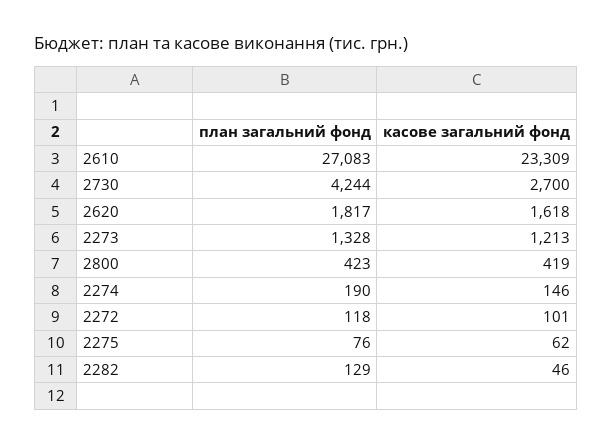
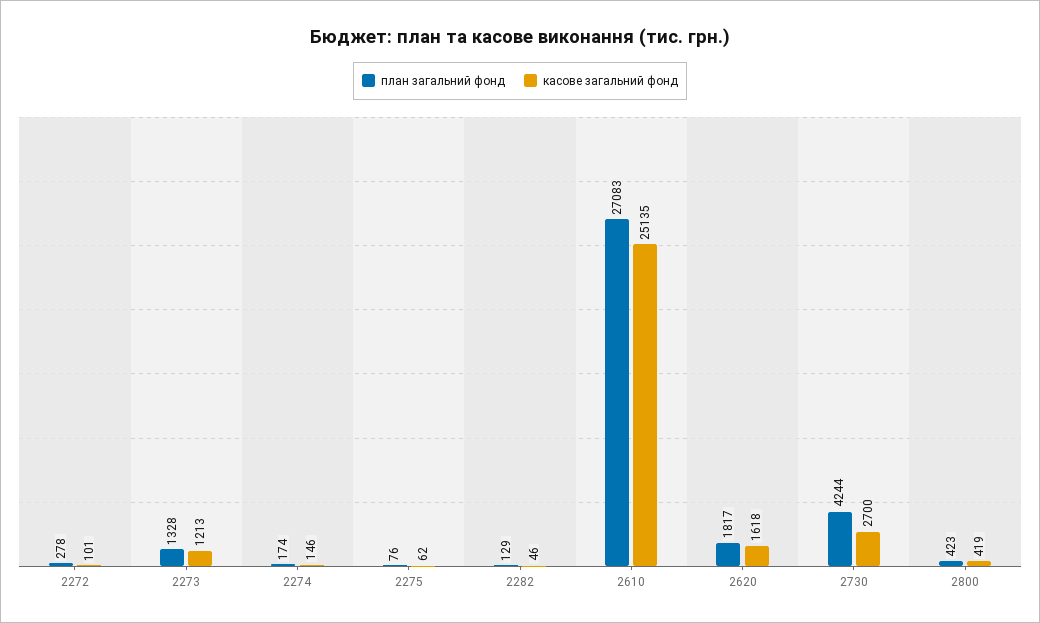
касове загальний фонд, 2610: 23309 -> 25135
план загальний фонд, 2274: 190 -> 174
план загальний фонд, 2272: 118 -> 278

